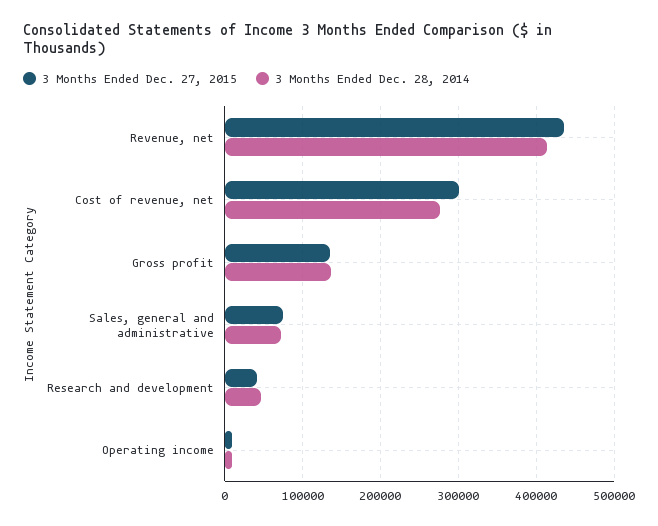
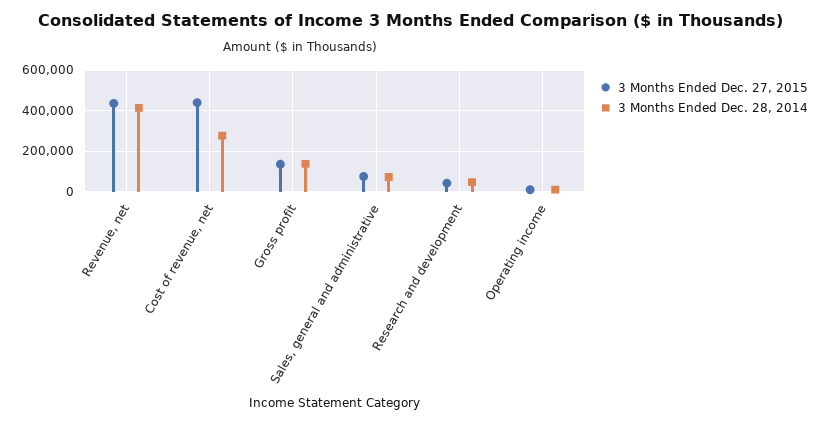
3 Months Ended Dec. 27, 2015, Cost of revenue, net: 300000 -> 450000

